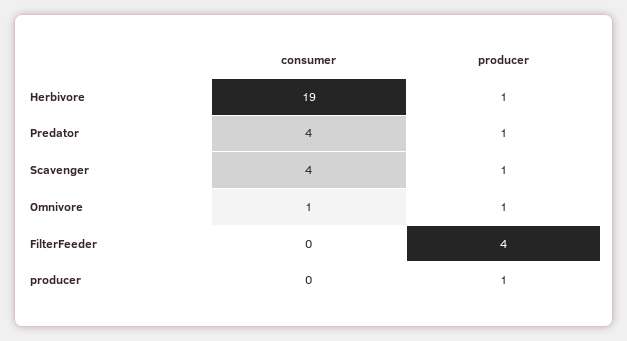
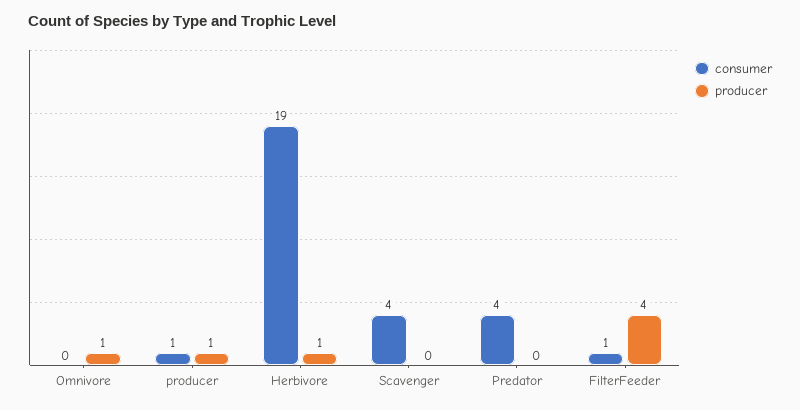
producer, Predator: 1 -> 0
producer, Scavenger: 1 -> 0
consumer, Omnivore: 1 -> 0
consumer, FilterFeeder: 0 -> 1
consumer, producer: 0 -> 1

